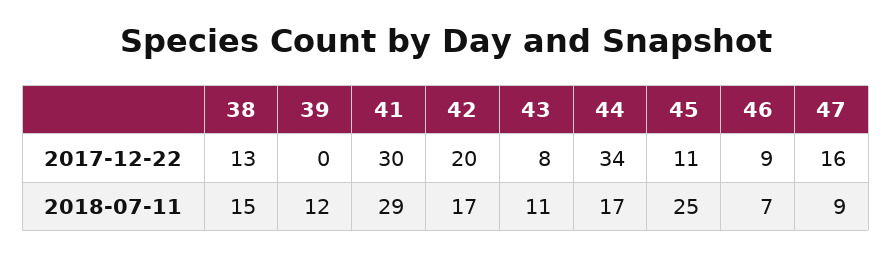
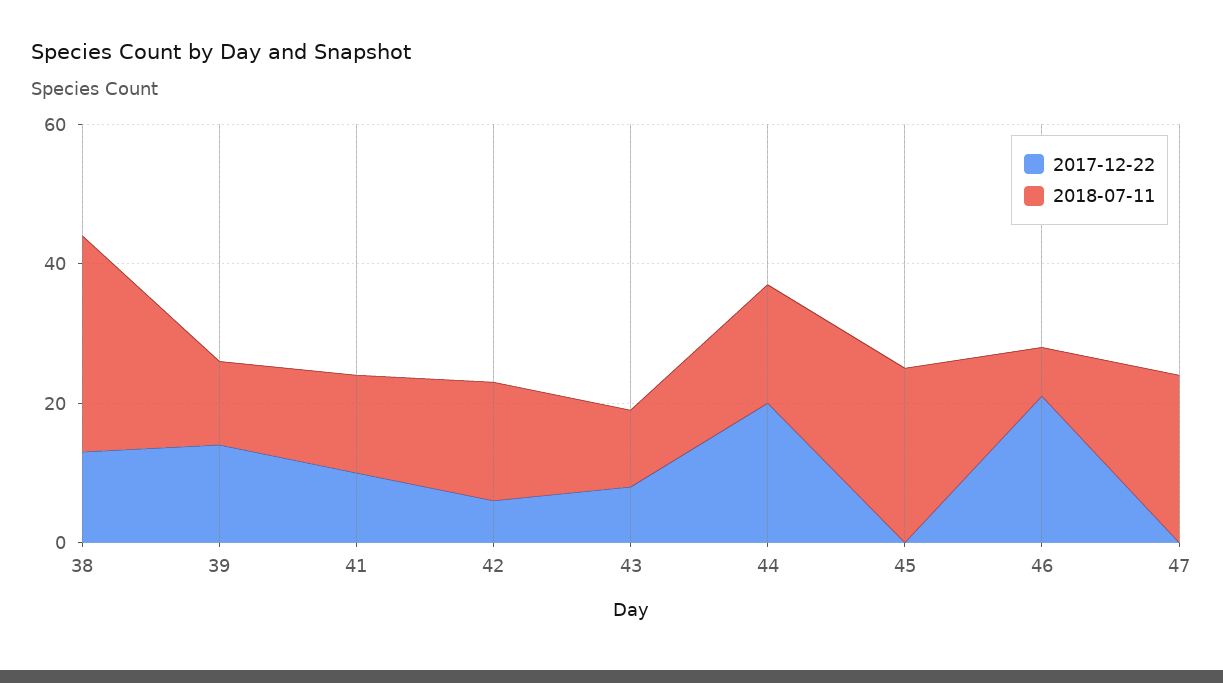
2017-12-22, 39: 0 -> 15
2017-12-22, 41: 30 -> 10
2017-12-22, 42: 20 -> 5
2017-12-22, 44: 34 -> 20
2017-12-22, 45: 11 -> 0
2017-12-22, 46: 9 -> 20
2017-12-22, 47: 16 -> 0
2018-07-11, 38: 15 -> 30
2018-07-11, 41: 29 -> 15
2018-07-11, 47: 9 -> 25

